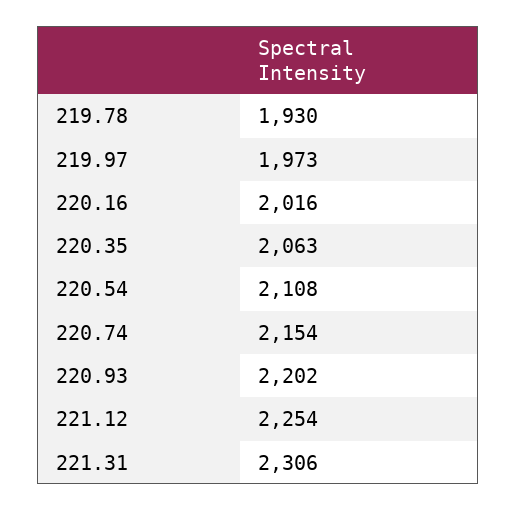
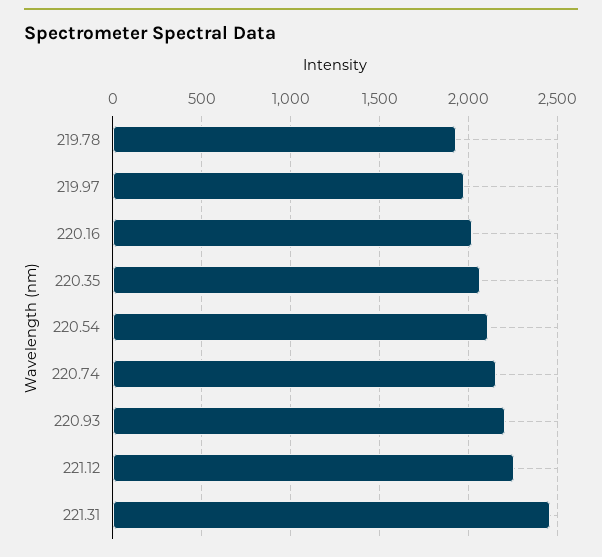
221.31: 2306 -> 2450

